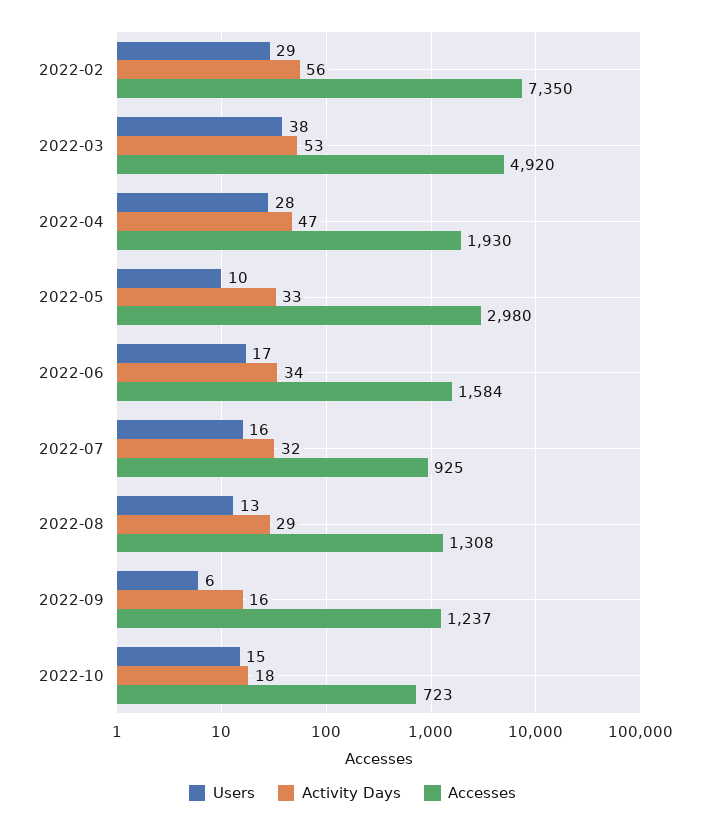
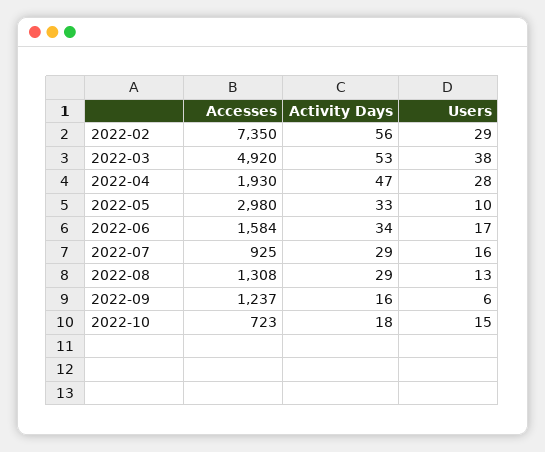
Activity Days, 2022-07: 32 -> 29

